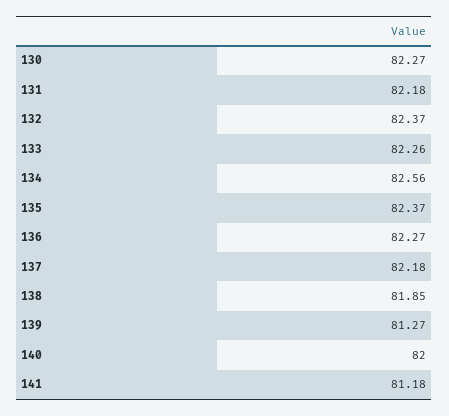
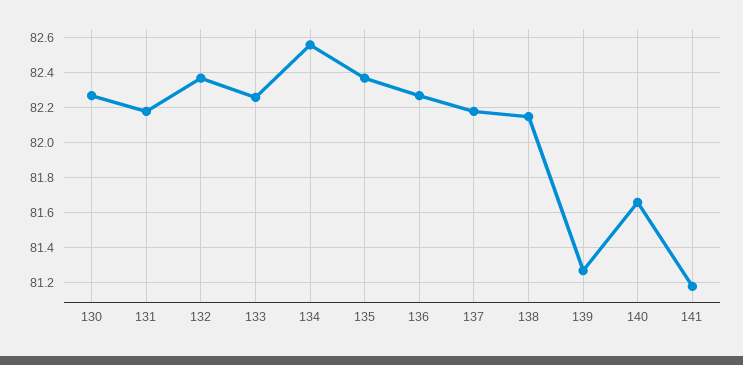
138: 81.85 -> 82.15
140: 82 -> 81.65

